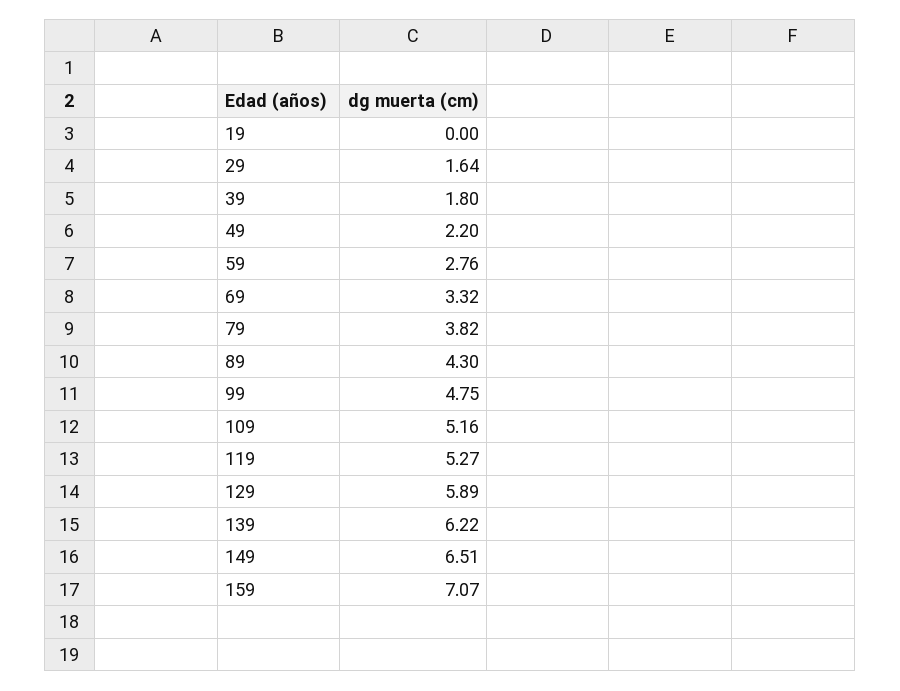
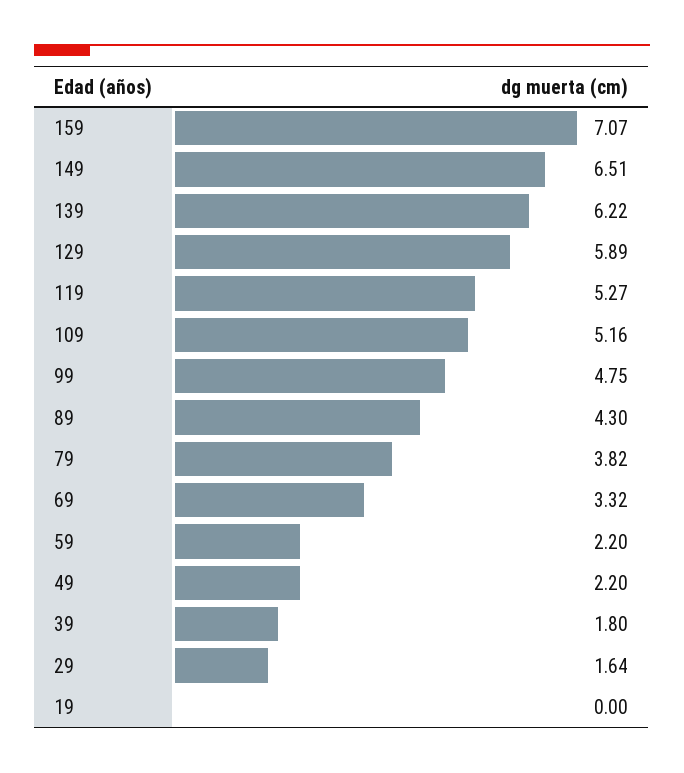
59: 2.76 -> 2.2

